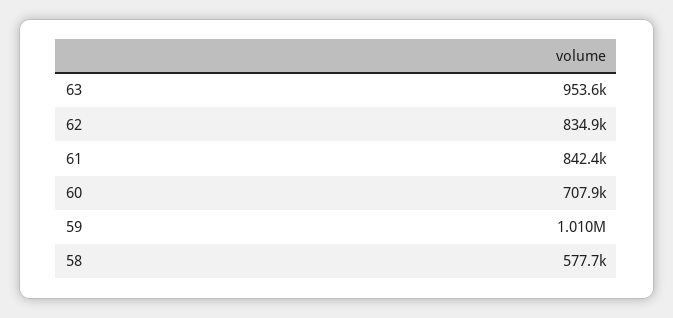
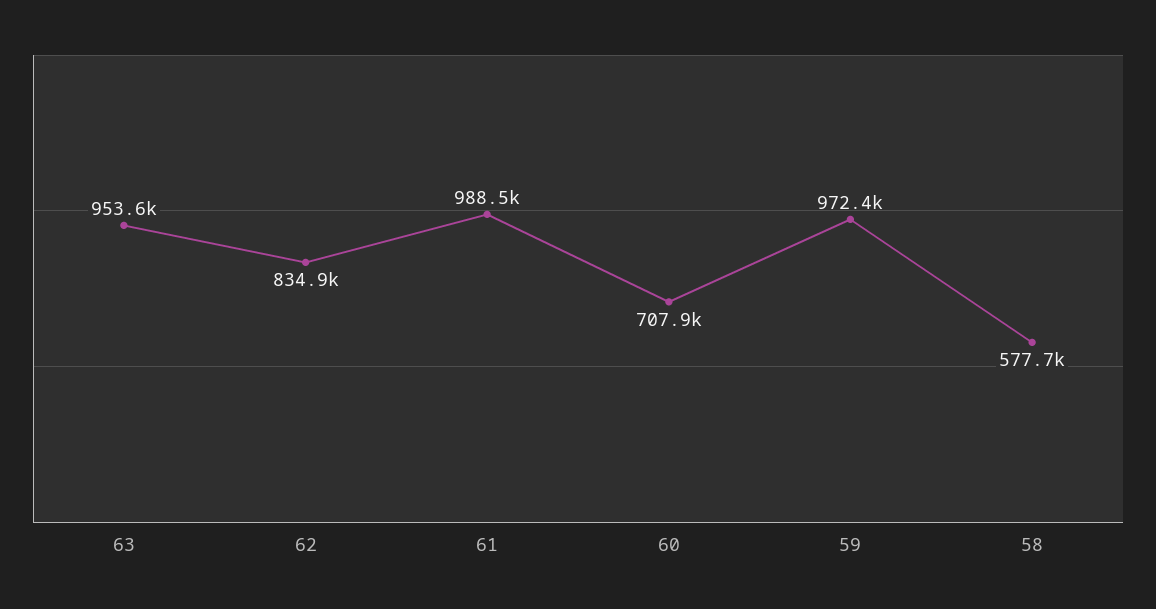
61: 842400 -> 988500
59: 1010000 -> 972400

